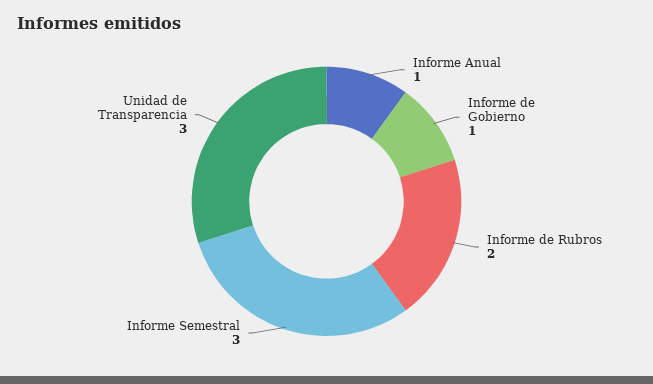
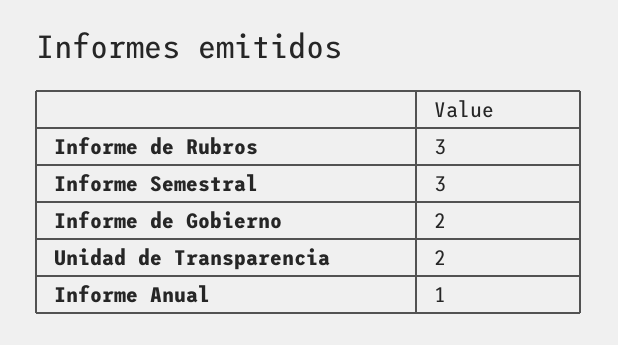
Informe de Gobierno: 1 -> 2
Informe de Rubros: 2 -> 3
Unidad de Transparencia: 3 -> 2

